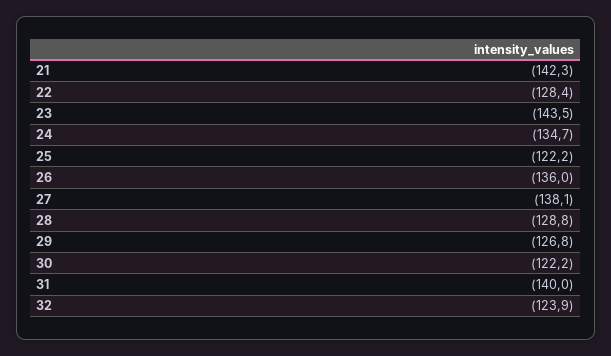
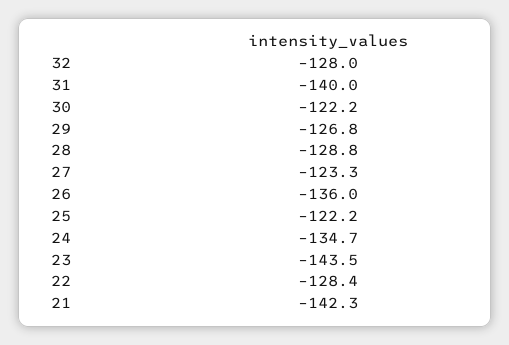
27: -138.1 -> -123.3
32: -123.9 -> -128

